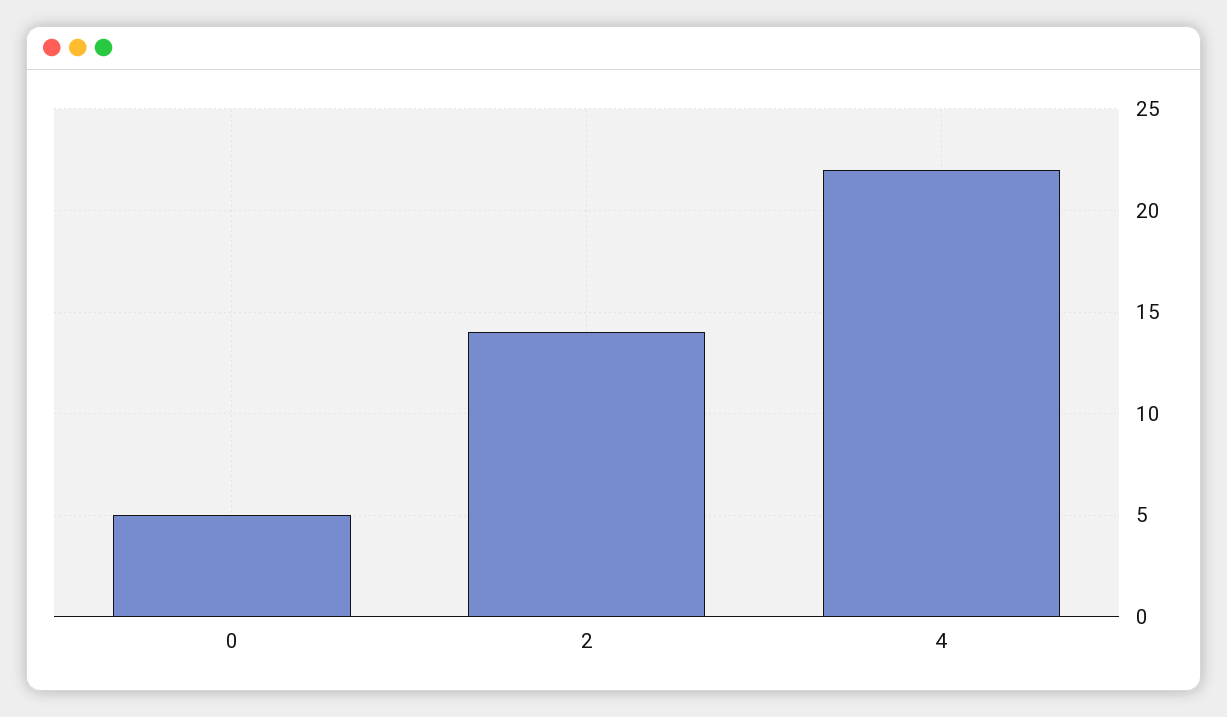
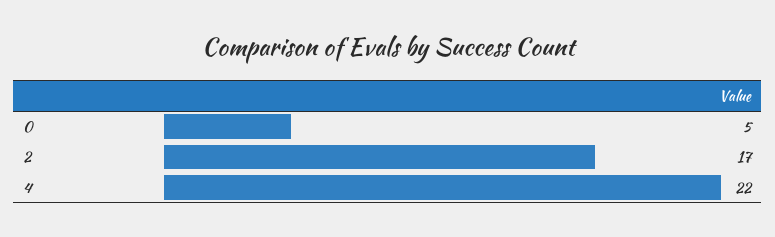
2: 14 -> 17

